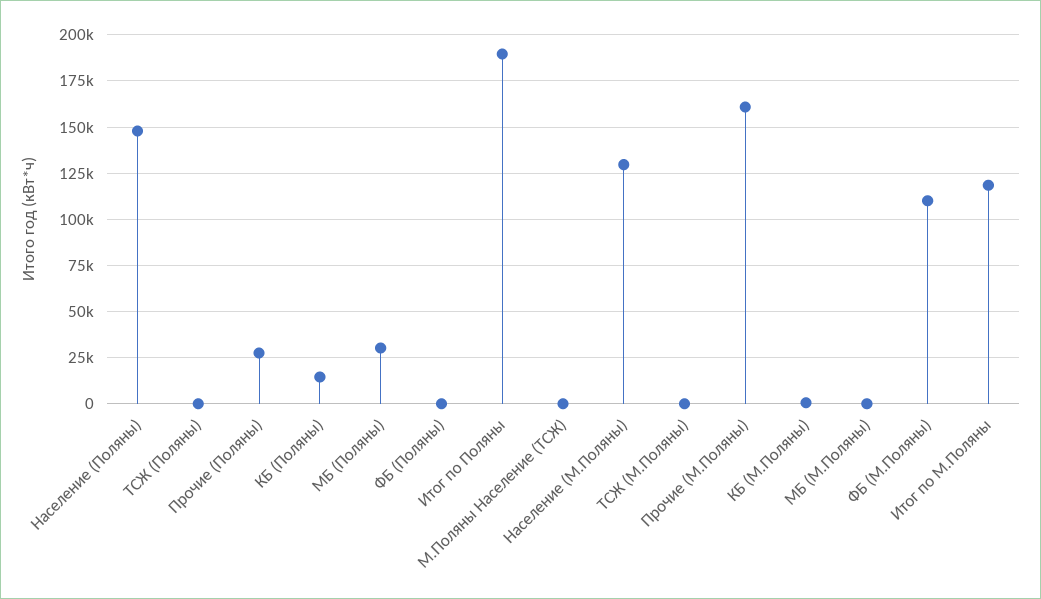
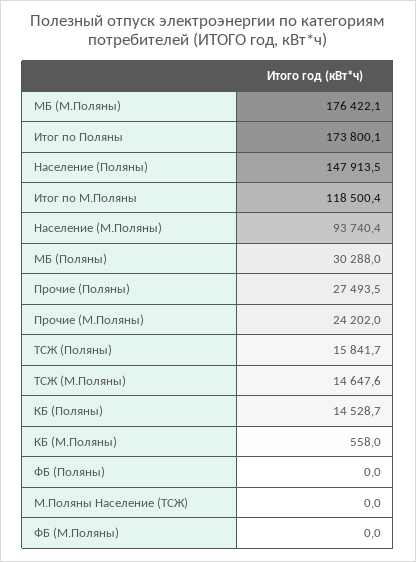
ТСЖ (Поляны): 0 -> 15841.7
Итог по Поляны: 190000 -> 173800.1
Население (М.Поляны): 130000 -> 93740.4
ТСЖ (М.Поляны): 0 -> 14647.6
Прочие (М.Поляны): 160000 -> 24202
МБ (М.Поляны): 0 -> 176422.1
ФБ (М.Поляны): 110000 -> 0

